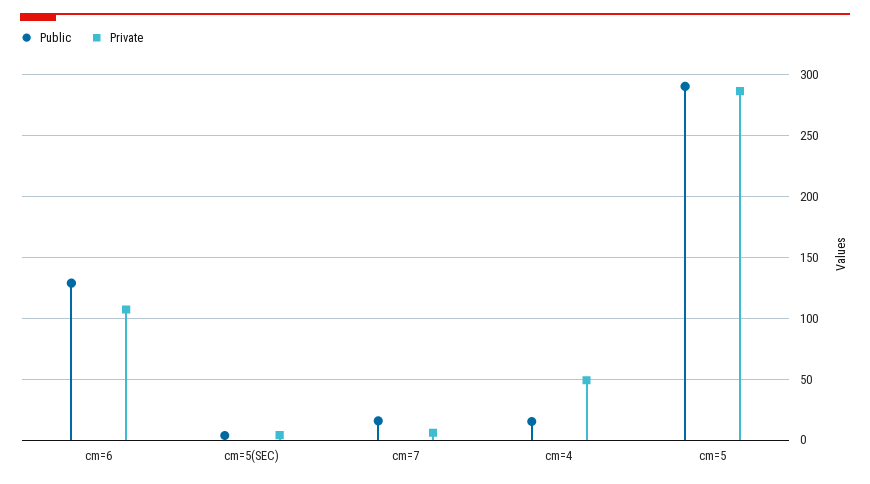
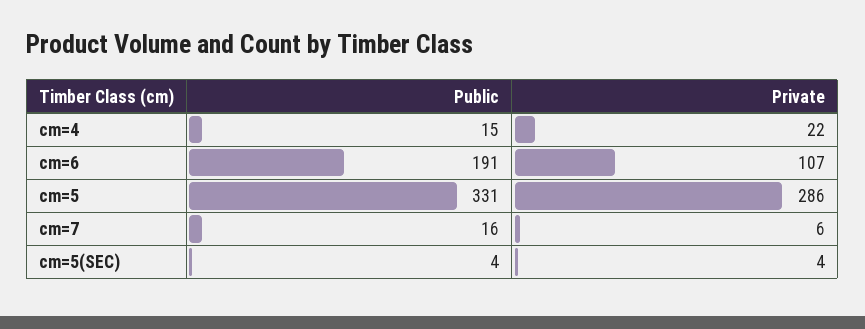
Public, cm=6: 130 -> 191
Private, cm=4: 50 -> 22
Public, cm=5: 290 -> 331

